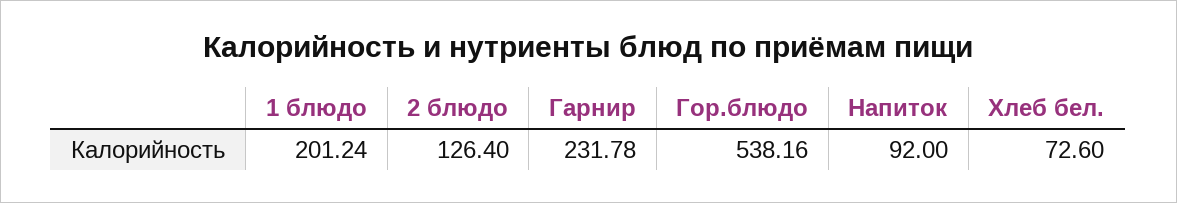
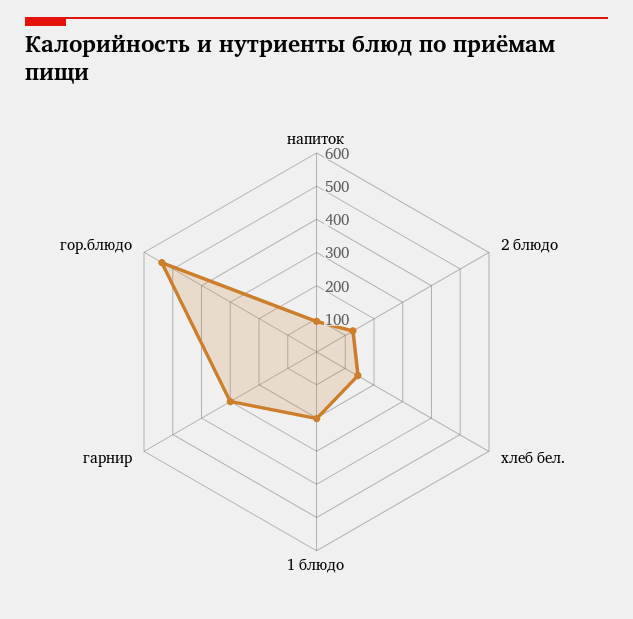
Гарнир: 231.78 -> 300
Хлеб бел.: 72.6 -> 150

